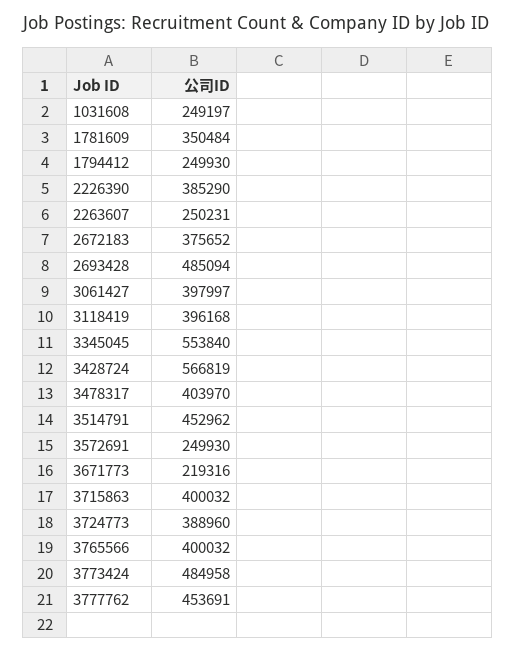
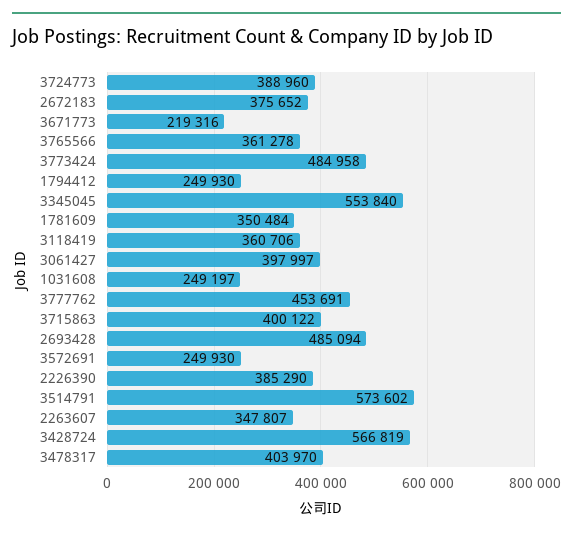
2263607: 250231 -> 347807
3118419: 396168 -> 360706
3514791: 452962 -> 573602
3715863: 400032 -> 400122
3765566: 400032 -> 361278

